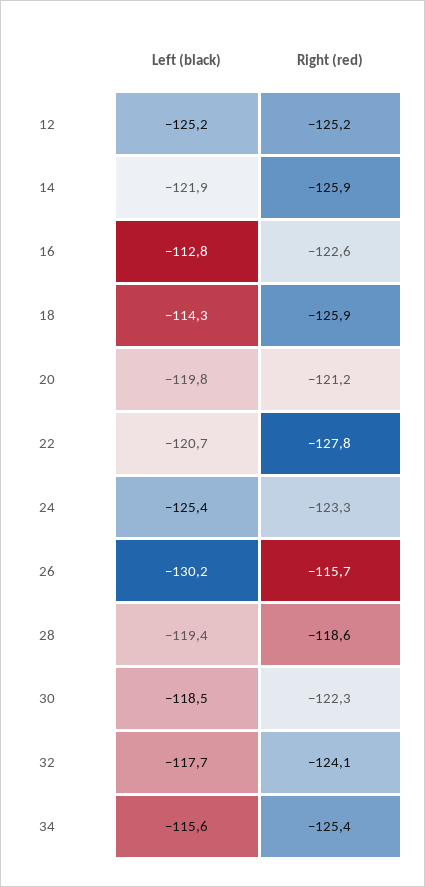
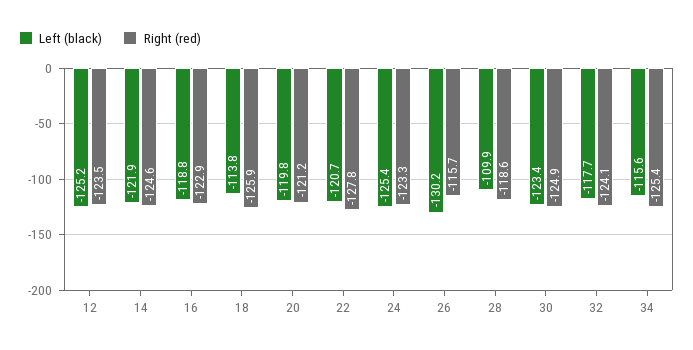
Right (red), 12: -125.2 -> -123.5
Right (red), 14: -125.9 -> -124.6
Left (black), 16: -112.8 -> -118.8
Right (red), 16: -122.6 -> -122.9
Left (black), 18: -114.3 -> -113.8
Left (black), 28: -119.4 -> -109.9
Left (black), 30: -118.5 -> -123.4
Right (red), 30: -122.3 -> -124.9

